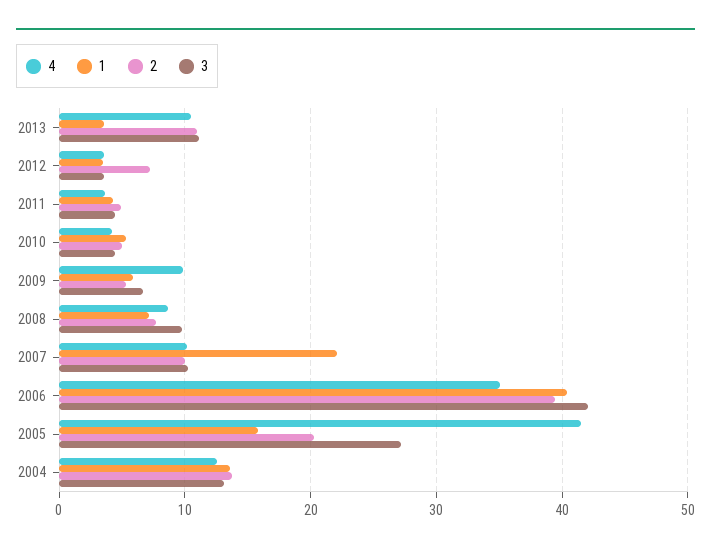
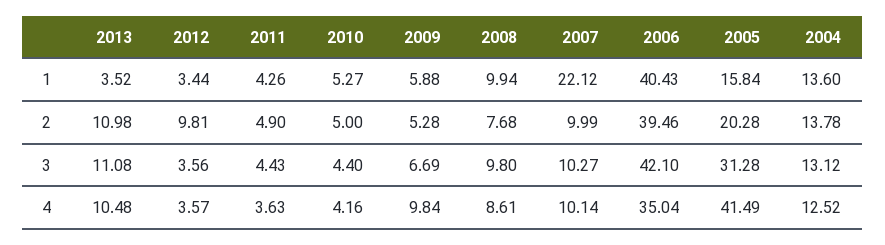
2, 2012: 7 -> 9.81
1, 2008: 7 -> 9.94
3, 2005: 27 -> 31.28

